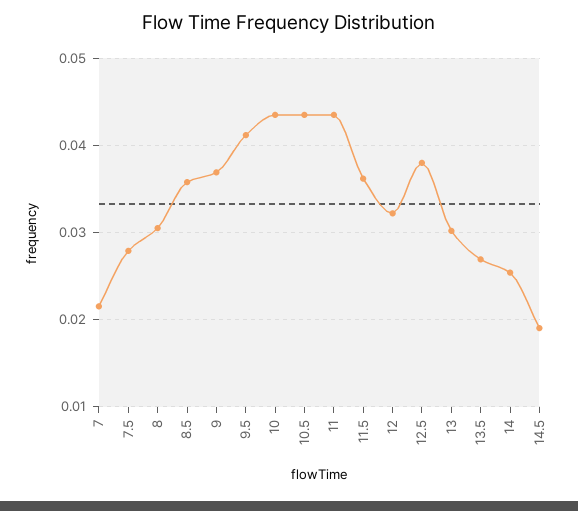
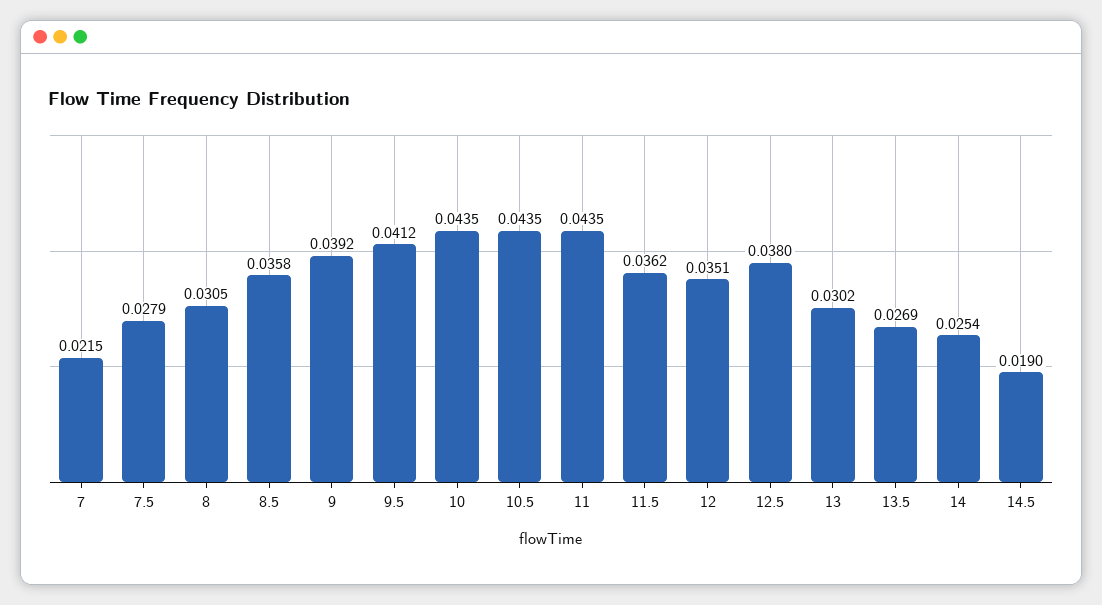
9: 0.037 -> 0.0392
12: 0.032 -> 0.0351

